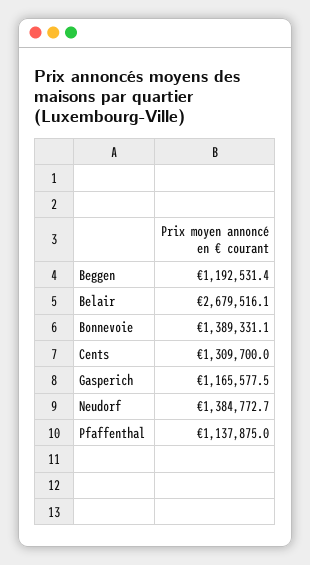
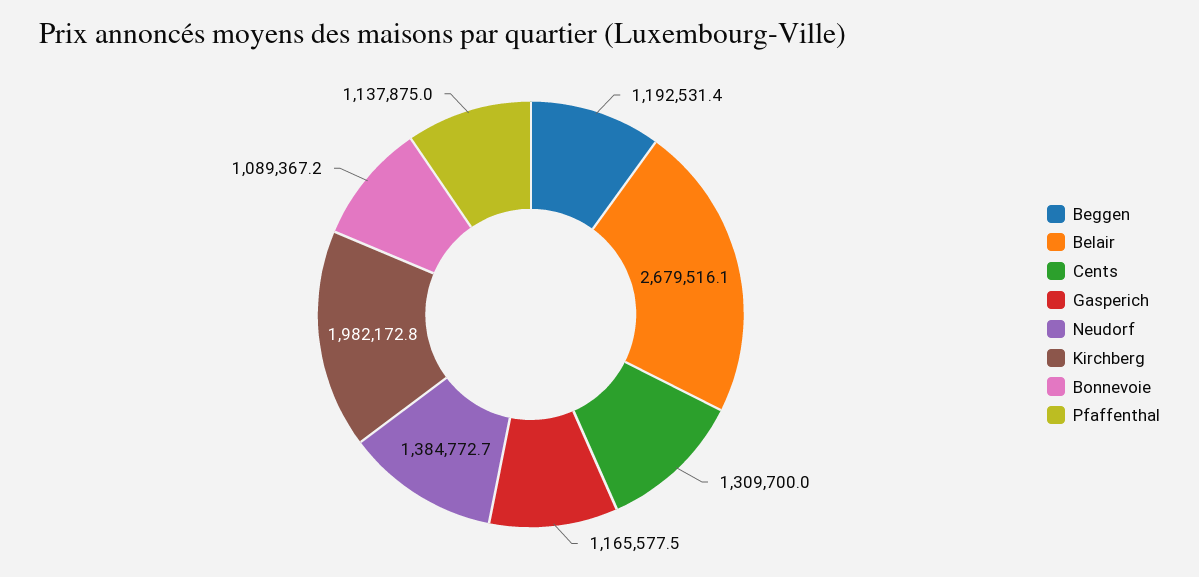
Bonnevoie: 1389331.1 -> 1089367.2
Kirchberg: none -> 1982172.8

